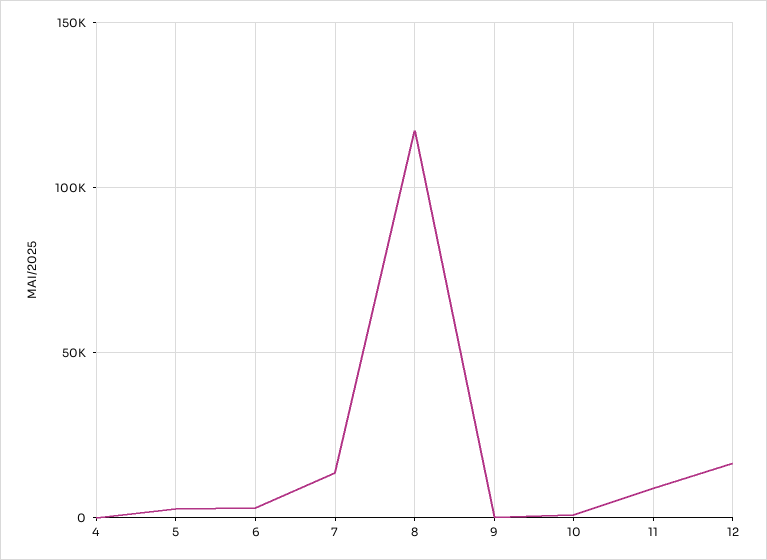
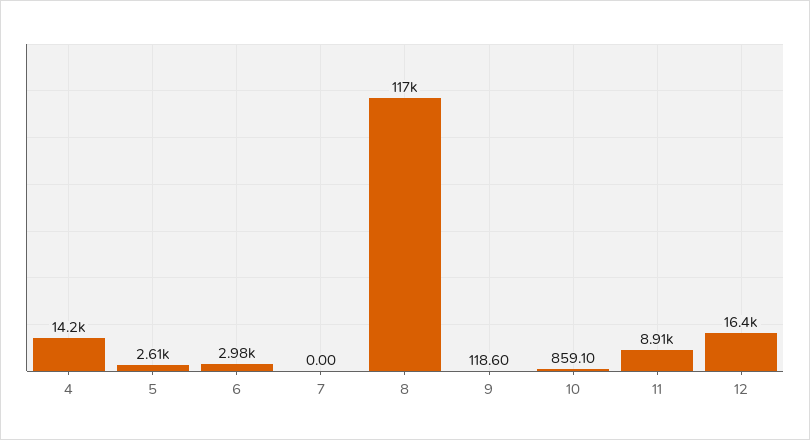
4: 0 -> 14200
7: 15000 -> 0

